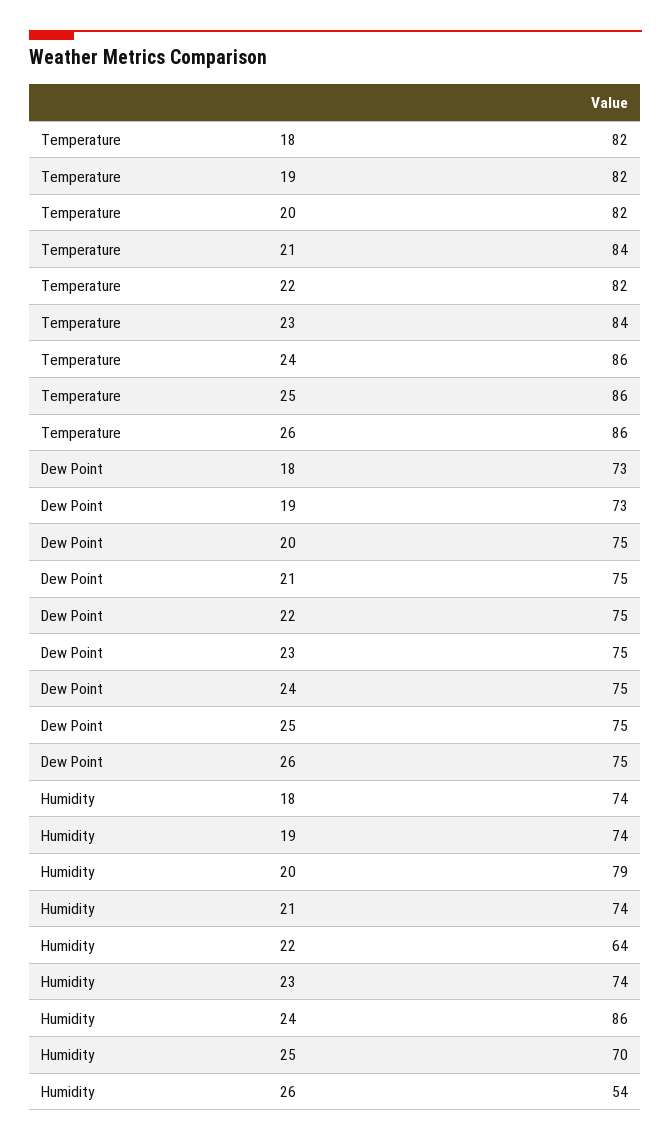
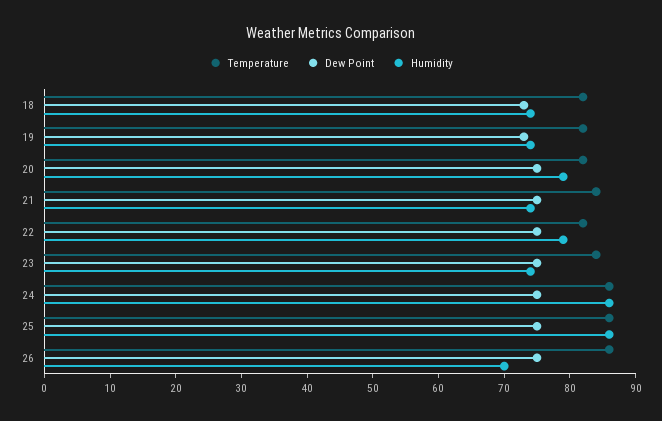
Humidity, 22: 64 -> 80
Humidity, 25: 70 -> 85
Humidity, 26: 54 -> 70

